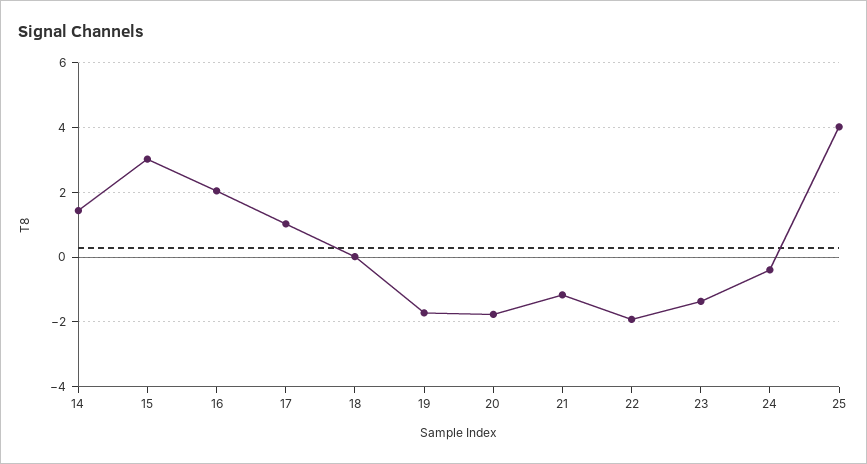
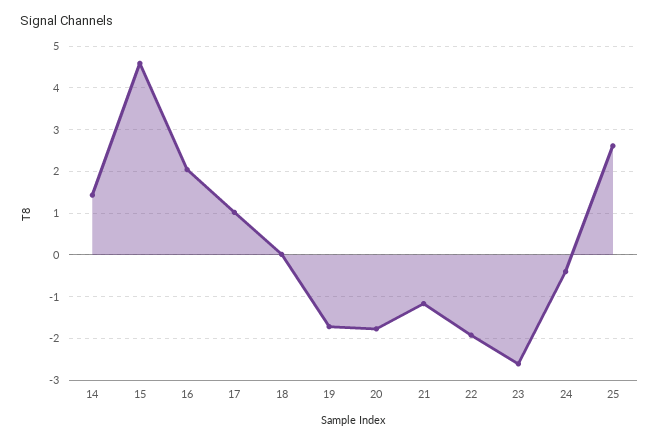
15: 3 -> 4.6
23: -1.4 -> -2.6
25: 4 -> 2.6

